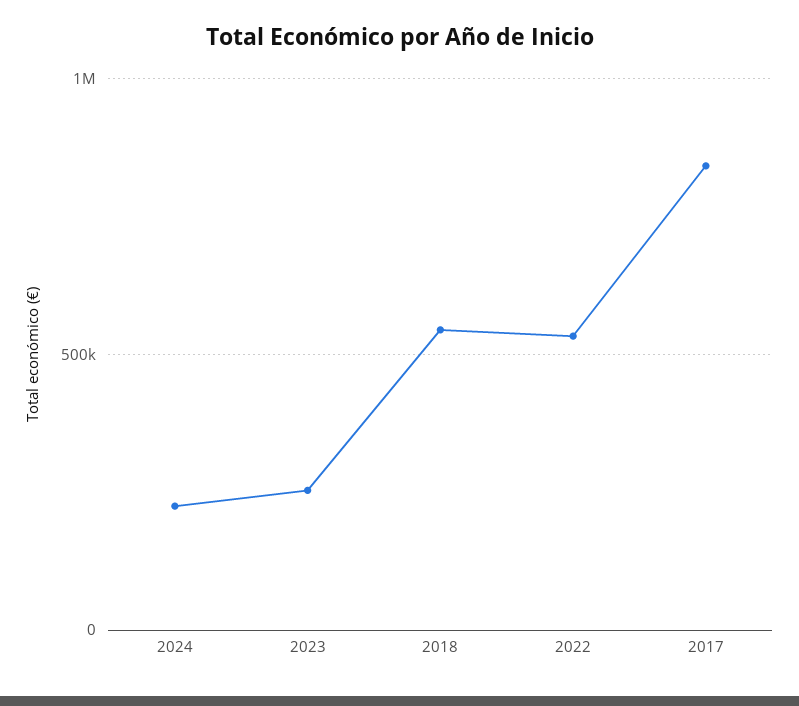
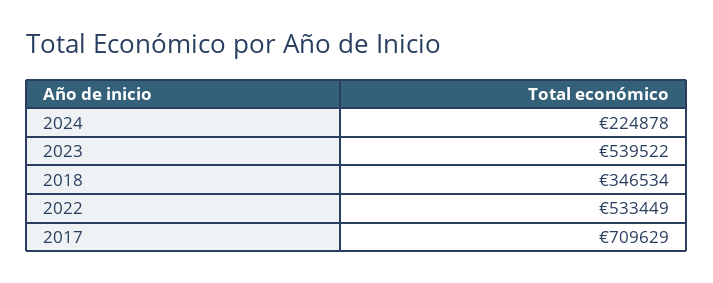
2023: 250000 -> 539522
2018: 550000 -> 346534
2017: 850000 -> 709629

